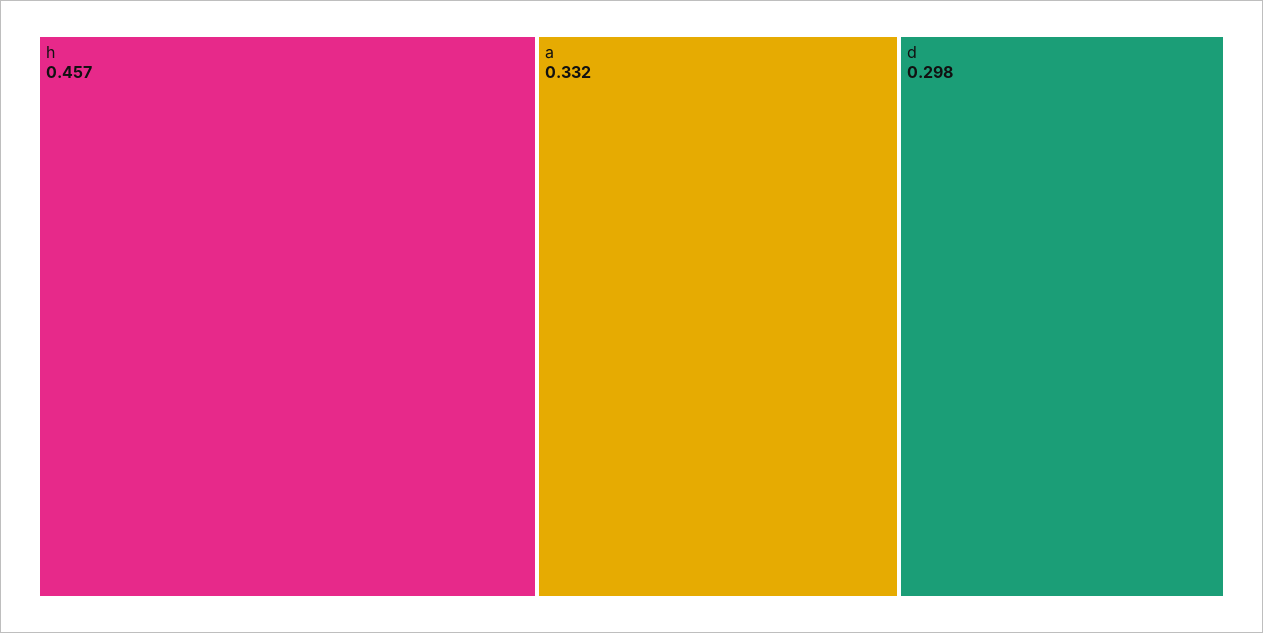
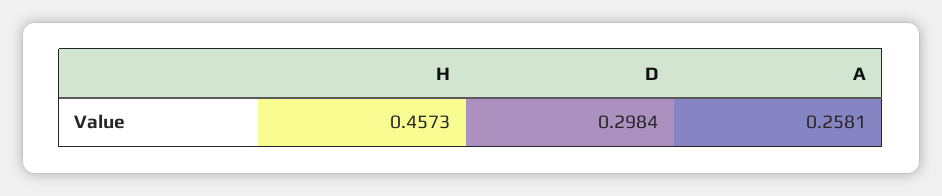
a: 0.332 -> 0.2581

